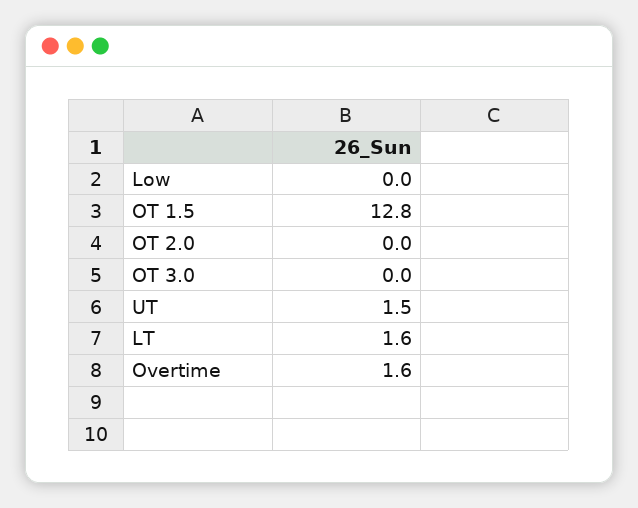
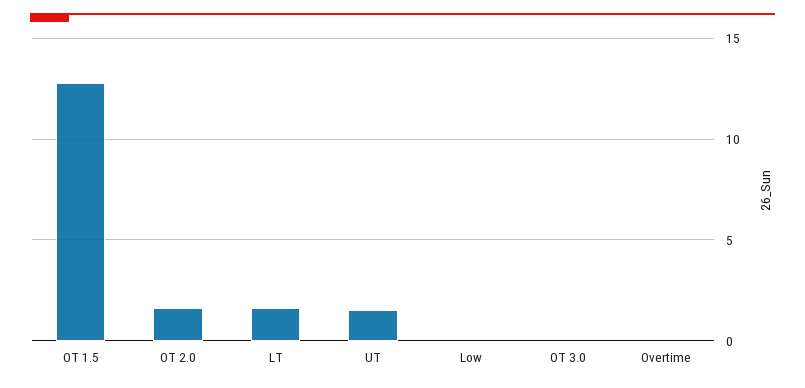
OT 2.0: 0 -> 1.5
Overtime: 1.6 -> 0

